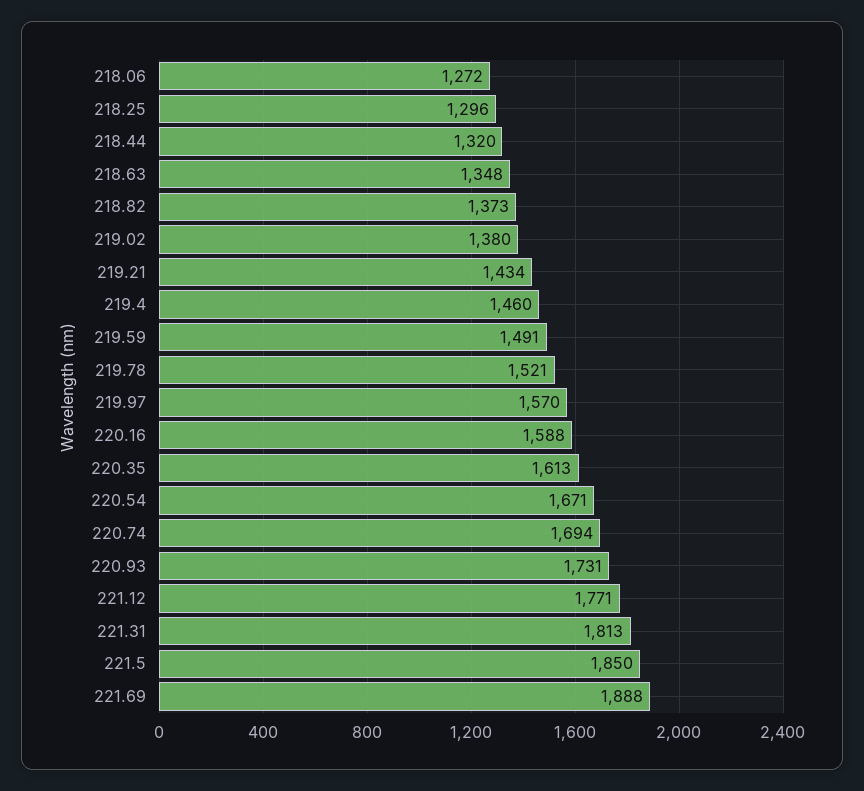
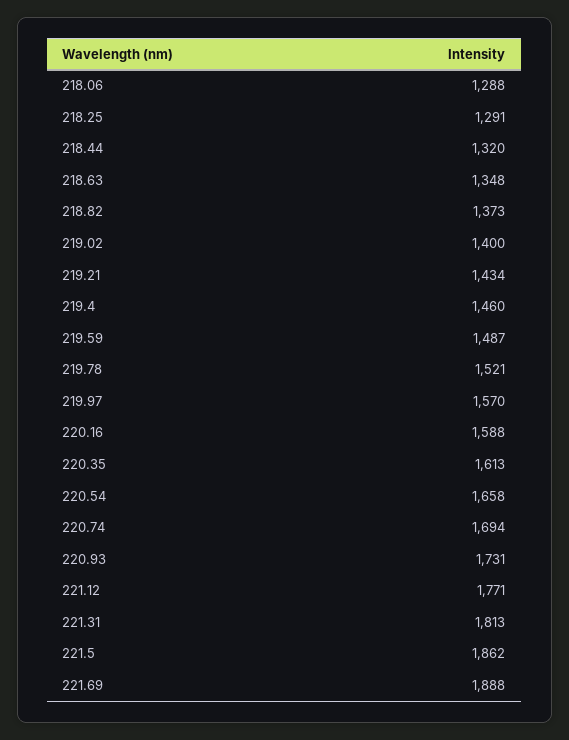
218.06: 1272 -> 1288
218.25: 1296 -> 1291
219.02: 1380 -> 1400
219.59: 1491 -> 1487
220.54: 1671 -> 1658
221.5: 1850 -> 1862

